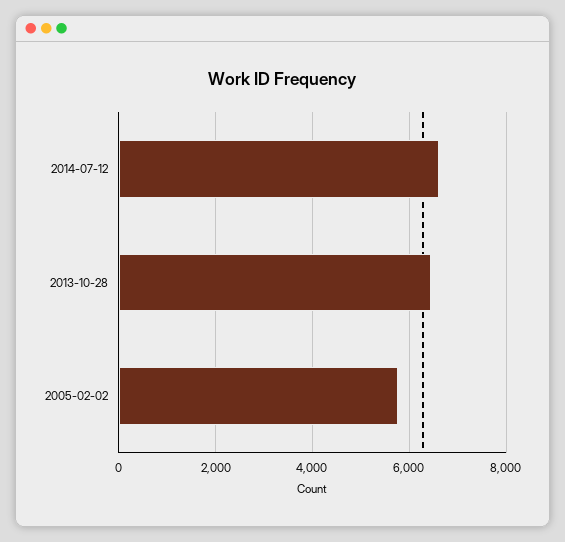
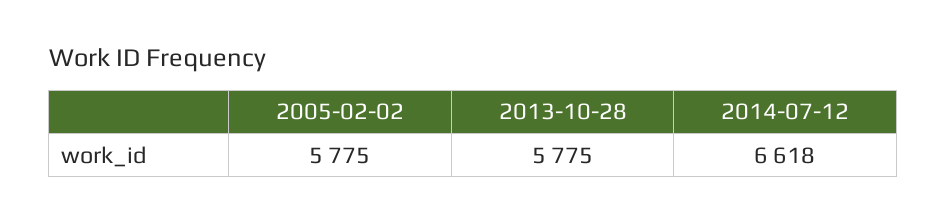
2013-10-28: 6400 -> 5775

